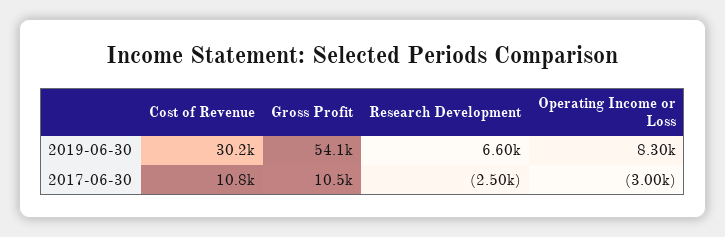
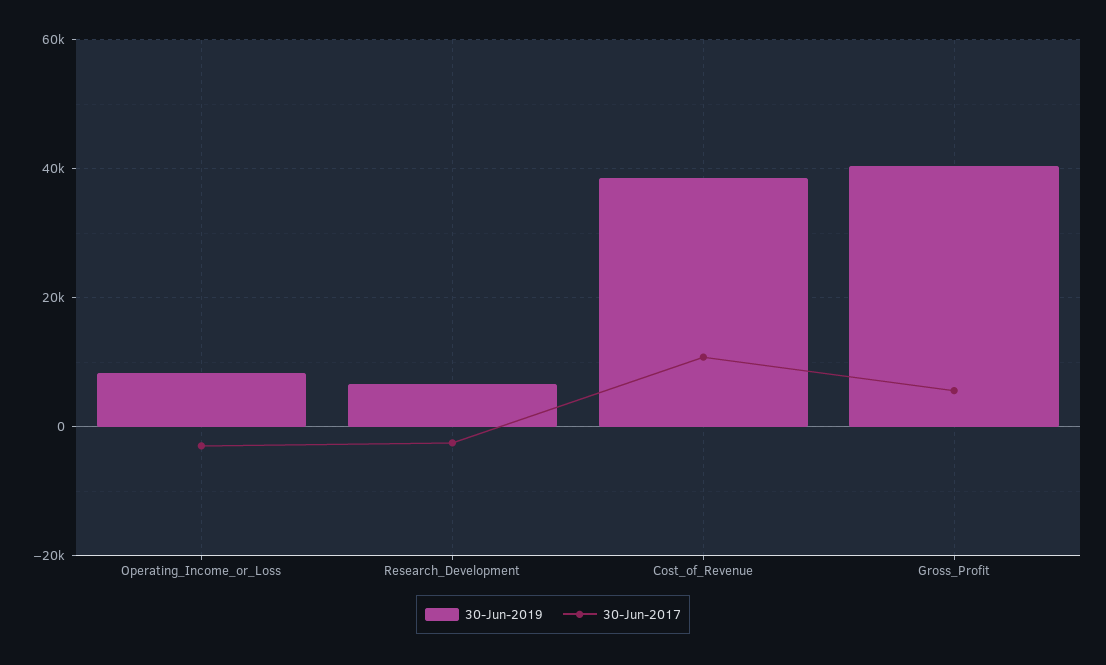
2019-06-30, Cost of Revenue: 30200 -> 38000
2019-06-30, Gross Profit: 54100 -> 40000
2017-06-30, Gross Profit: 10500 -> 6000

